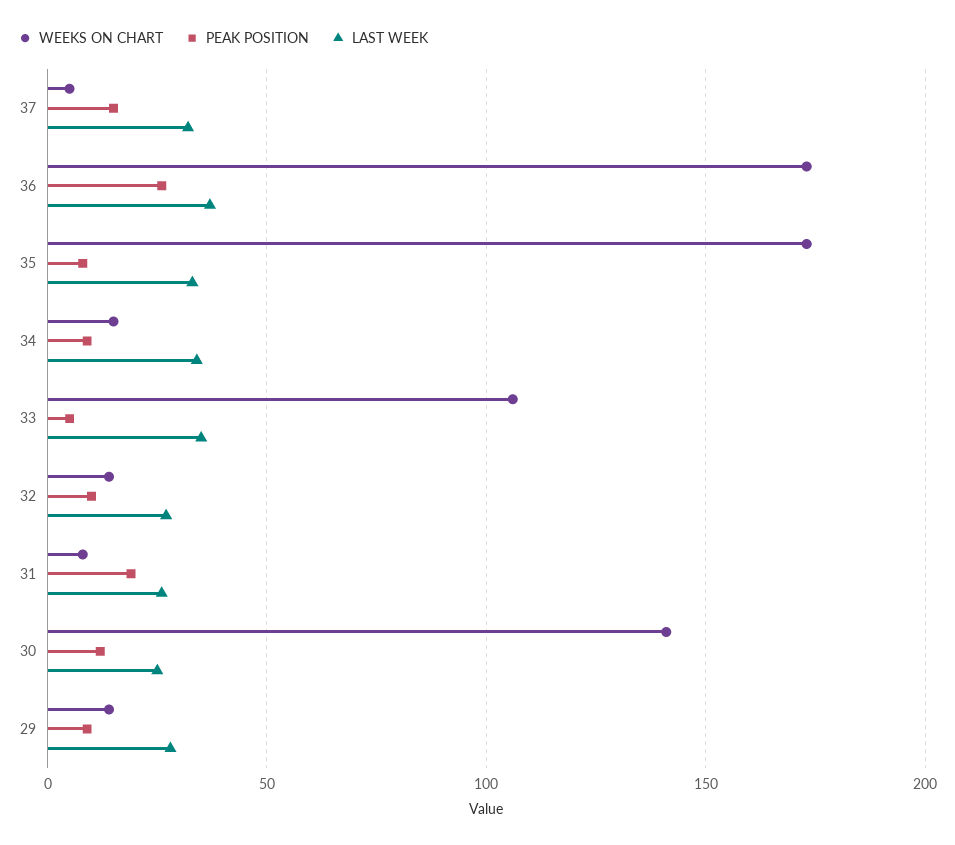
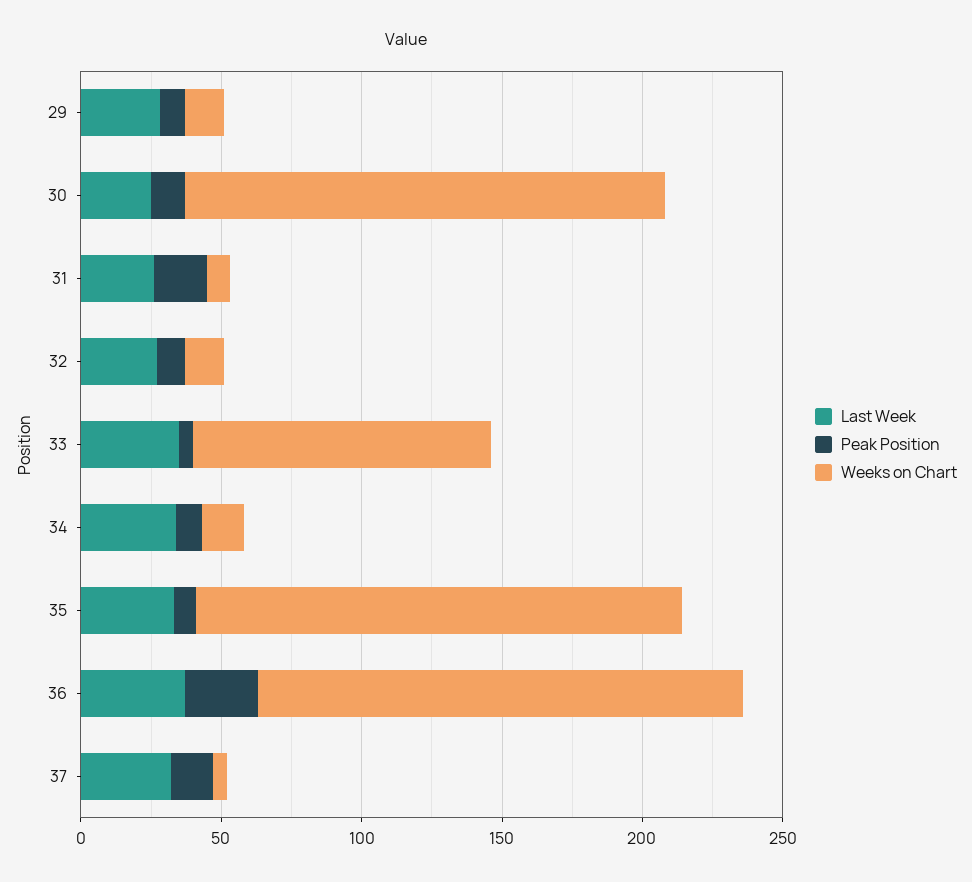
WEEKS ON CHART, 30: 140 -> 170

